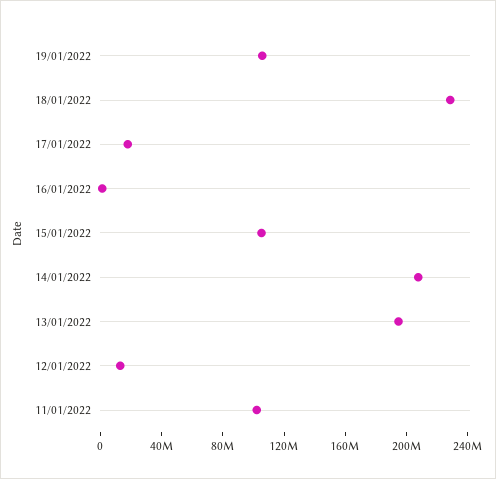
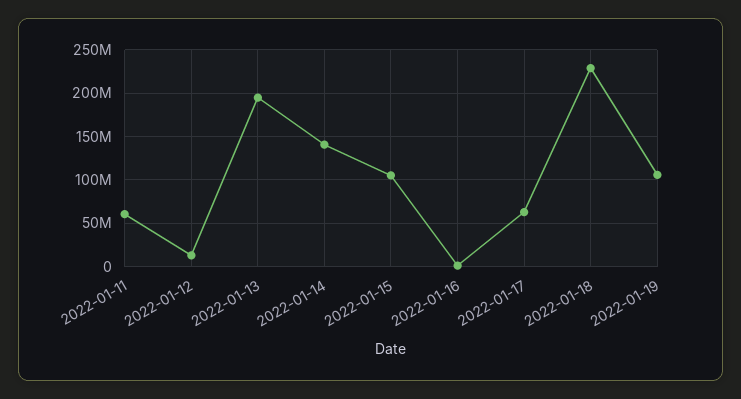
17/01/2022: 20000000 -> 60000000
14/01/2022: 210000000 -> 140000000
11/01/2022: 100000000 -> 60000000

